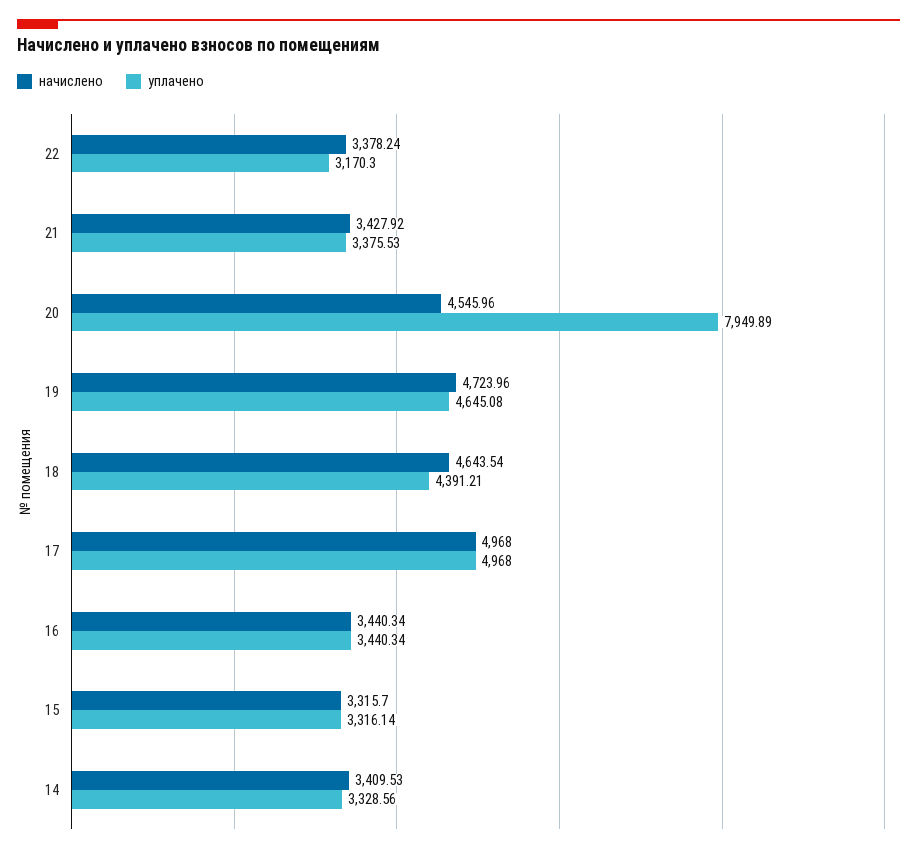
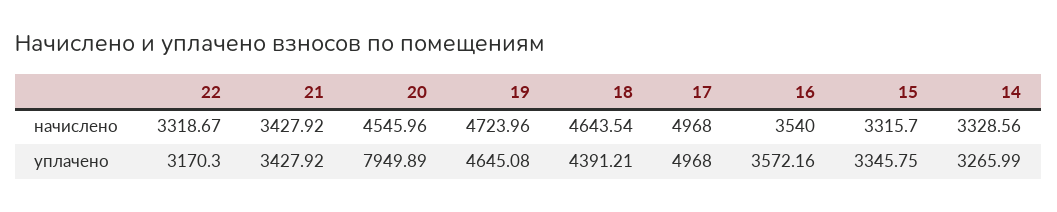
начислено, 22: 3378.24 -> 3318.67
уплачено, 21: 3375.53 -> 3427.92
начислено, 16: 3440.34 -> 3540
уплачено, 16: 3440.34 -> 3572.16
уплачено, 15: 3316.14 -> 3345.75
начислено, 14: 3409.53 -> 3328.56
уплачено, 14: 3328.56 -> 3265.99

